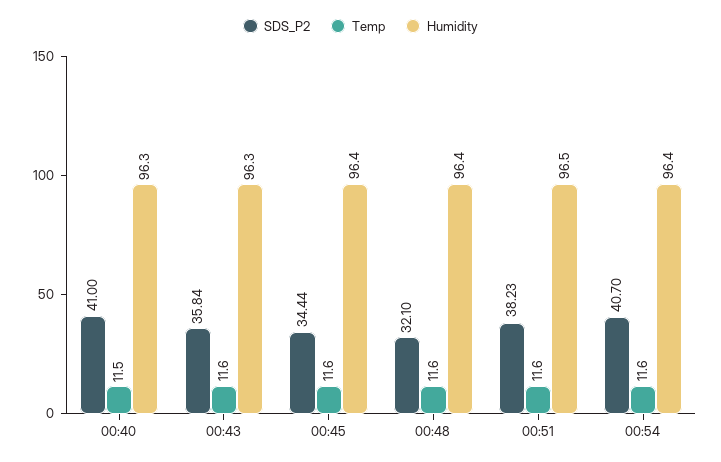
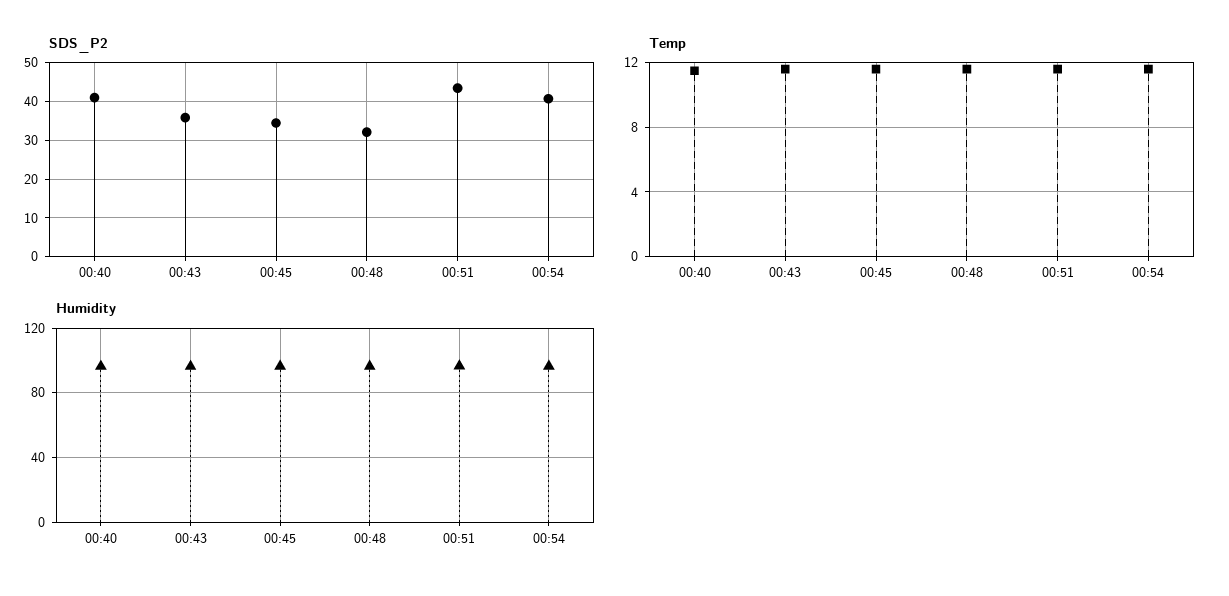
SDS_P2, 00:51: 38.23 -> 44

